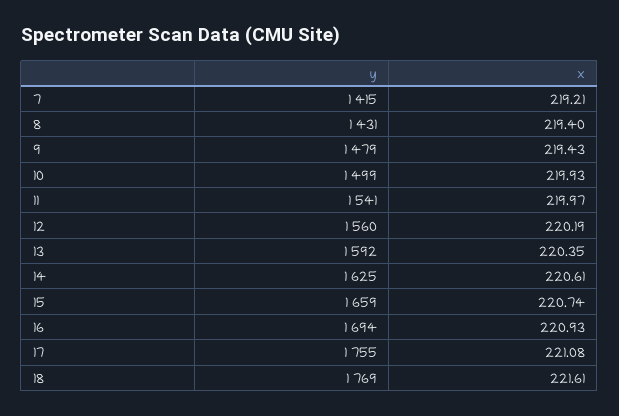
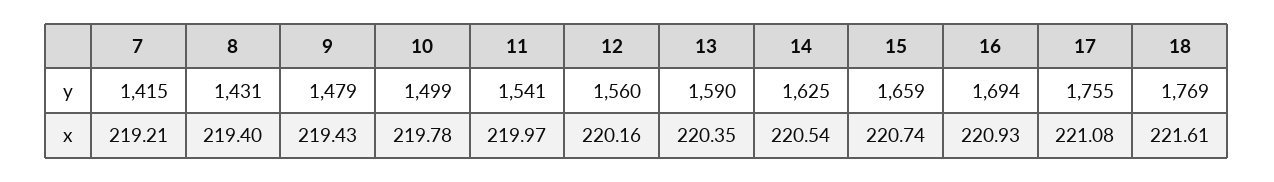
x, 10: 219.93 -> 219.78
x, 12: 220.19 -> 220.16
y, 13: 1592 -> 1590
x, 14: 220.61 -> 220.54

